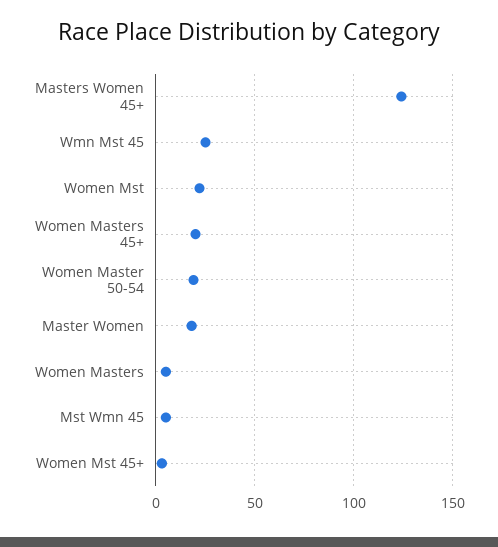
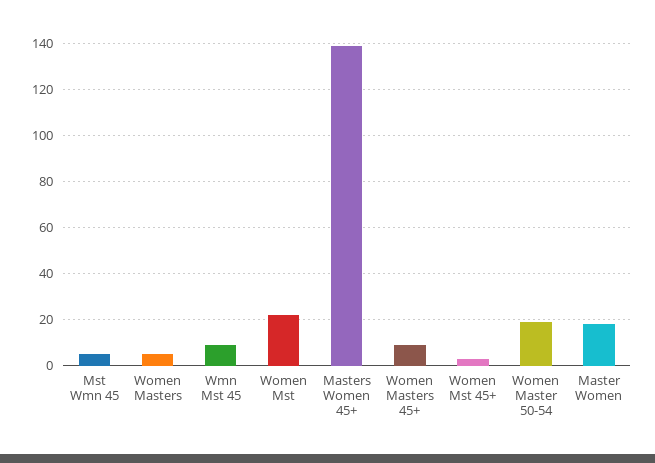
Masters Women 45+: 125 -> 140
Wmn Mst 45: 25 -> 10
Women Masters 45+: 20 -> 10

